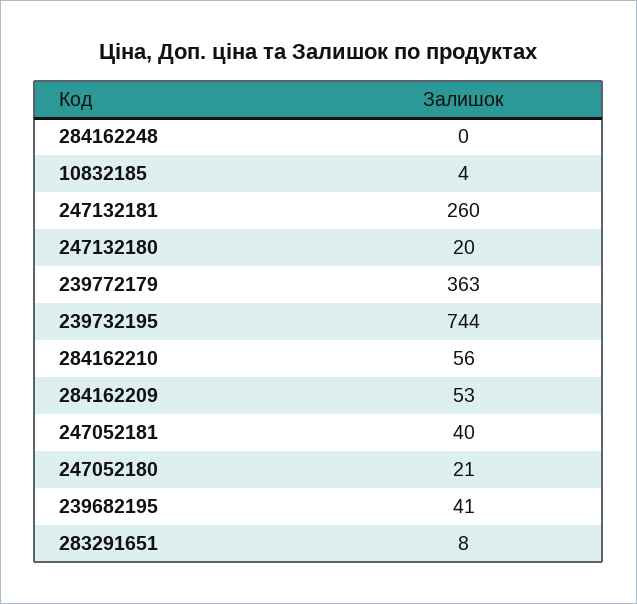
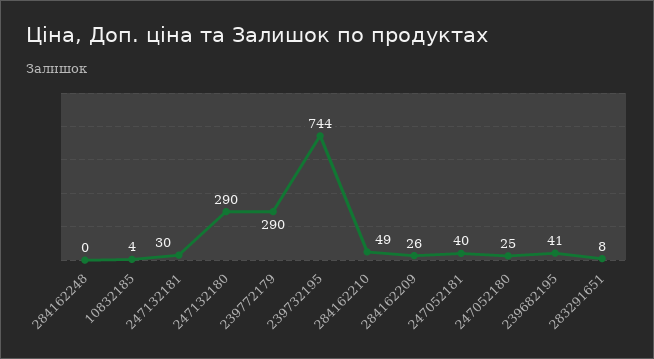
247132181: 260 -> 30
247132180: 20 -> 290
239772179: 363 -> 290
284162210: 56 -> 49
284162209: 53 -> 26
247052180: 21 -> 25

